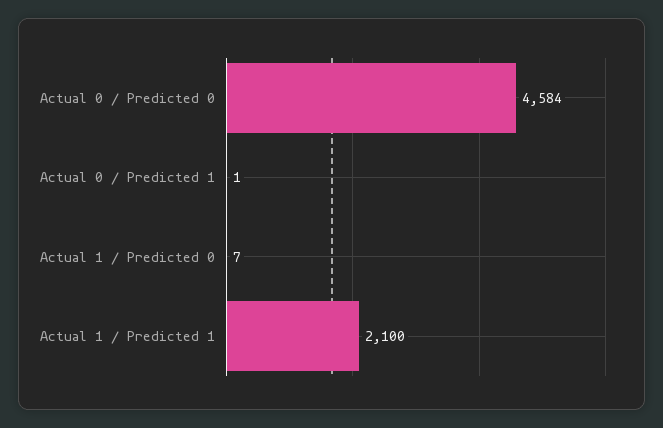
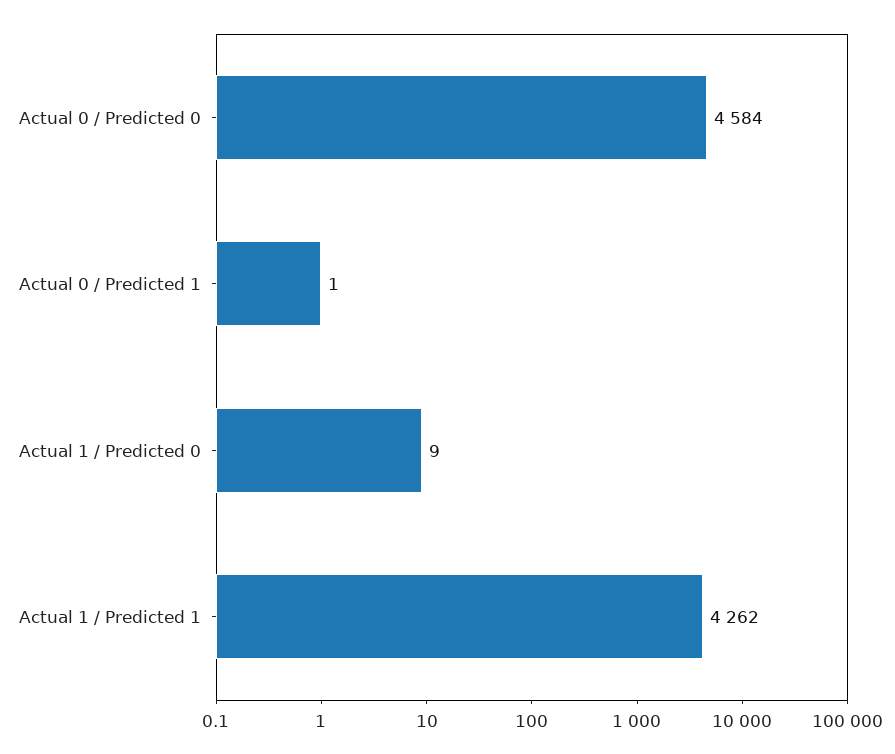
Actual 1 / Predicted 0: 7 -> 9
Actual 1 / Predicted 1: 2100 -> 4262

